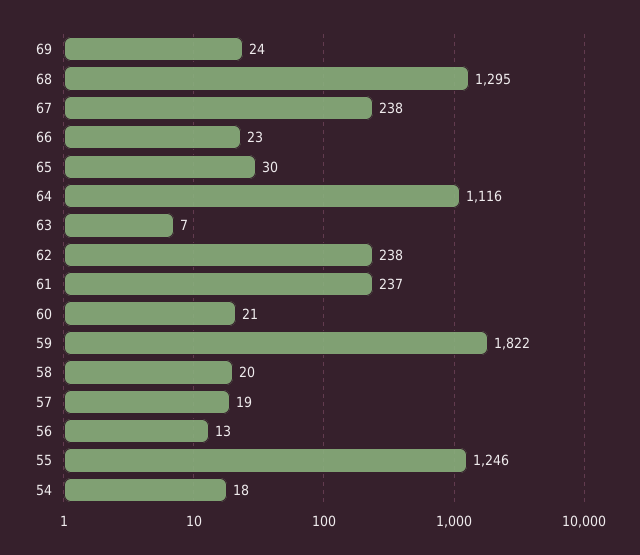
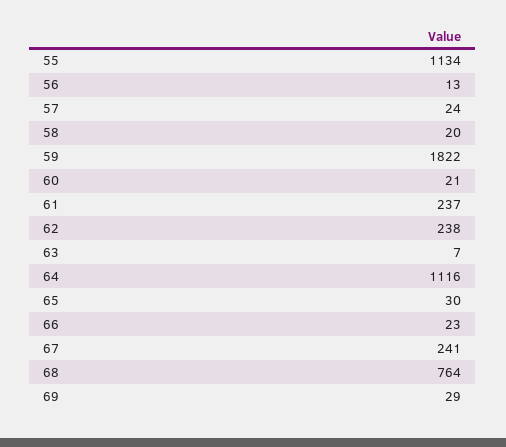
69: 24 -> 29
68: 1295 -> 764
67: 238 -> 241
57: 19 -> 24
55: 1246 -> 1134
54: 18 -> none

